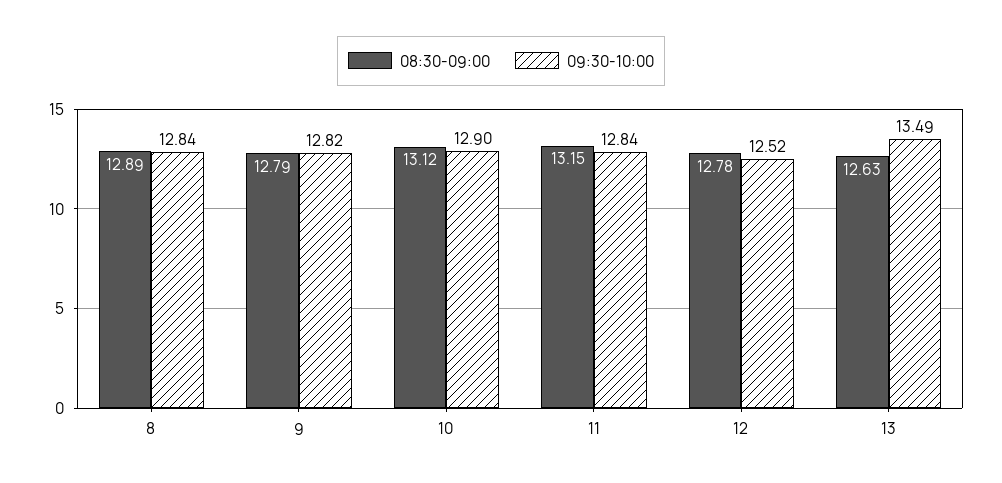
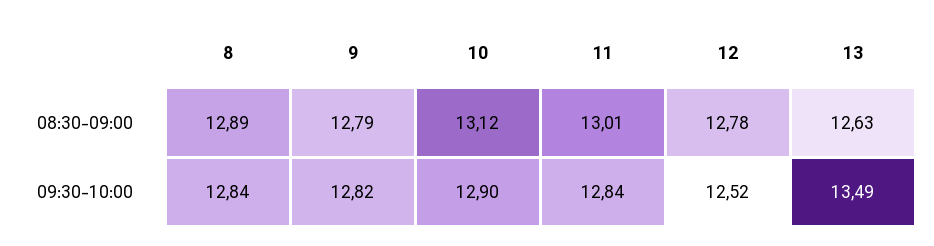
08:30-09:00, 11: 13.15 -> 13.01

